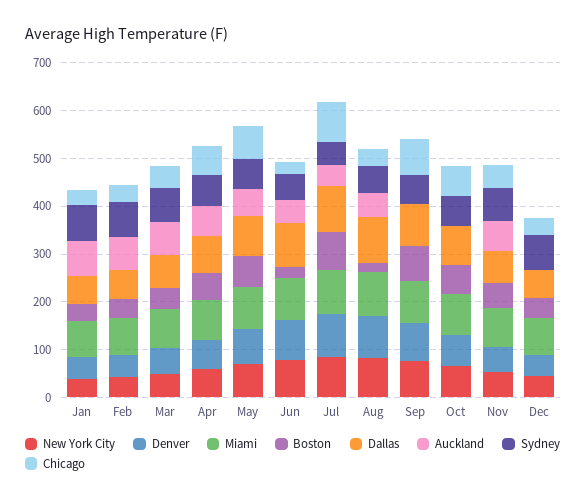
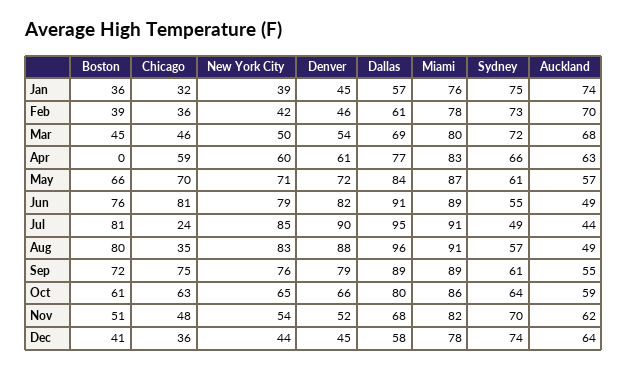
Boston, Apr: 60 -> 0
Boston, Jun: 20 -> 76
Chicago, Jun: 20 -> 81
Chicago, Jul: 80 -> 24
Boston, Aug: 20 -> 80
Auckland, Sep: 0 -> 55
Auckland, Oct: 0 -> 59
Auckland, Dec: 0 -> 64

